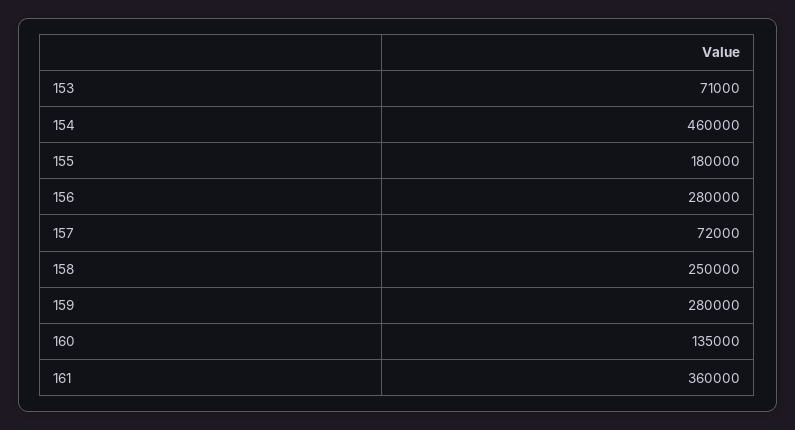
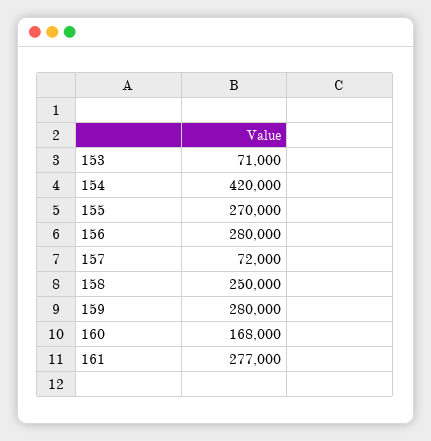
154: 460000 -> 420000
155: 180000 -> 270000
160: 135000 -> 168000
161: 360000 -> 277000

